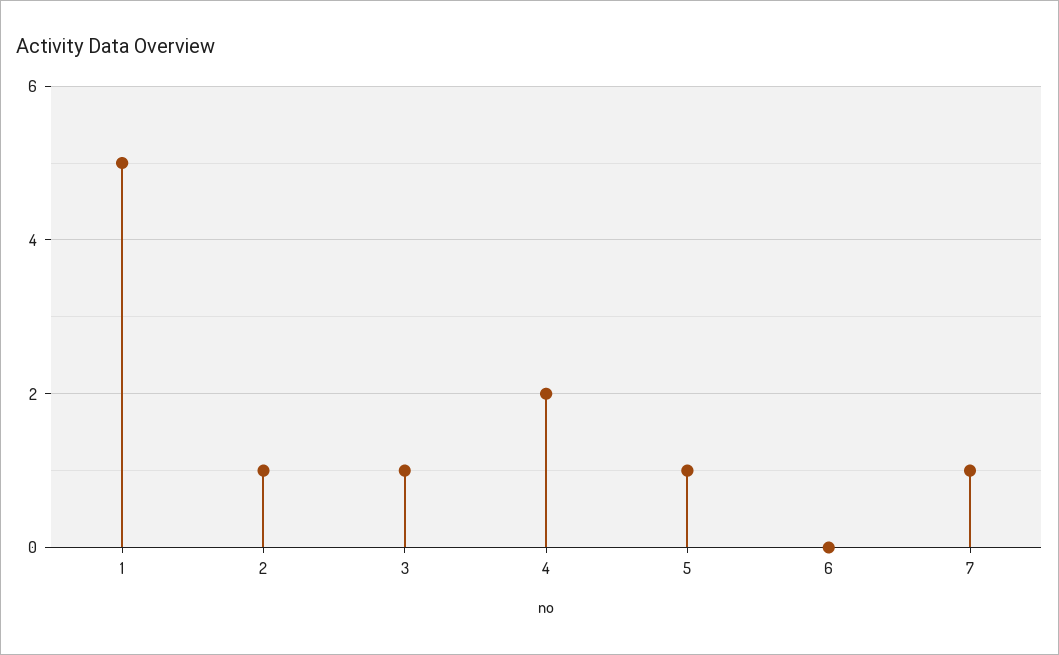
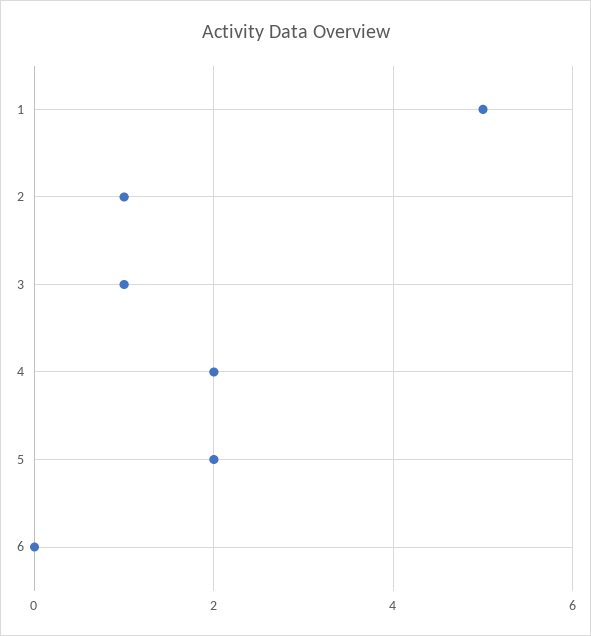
5: 1 -> 2
7: 1 -> none

